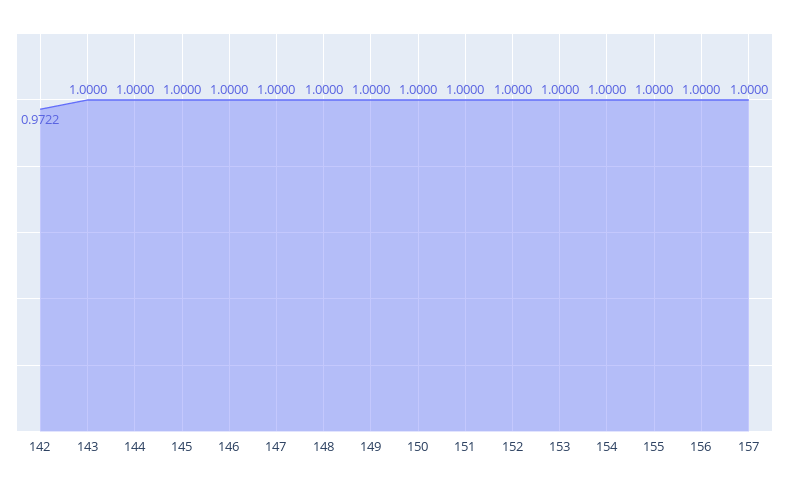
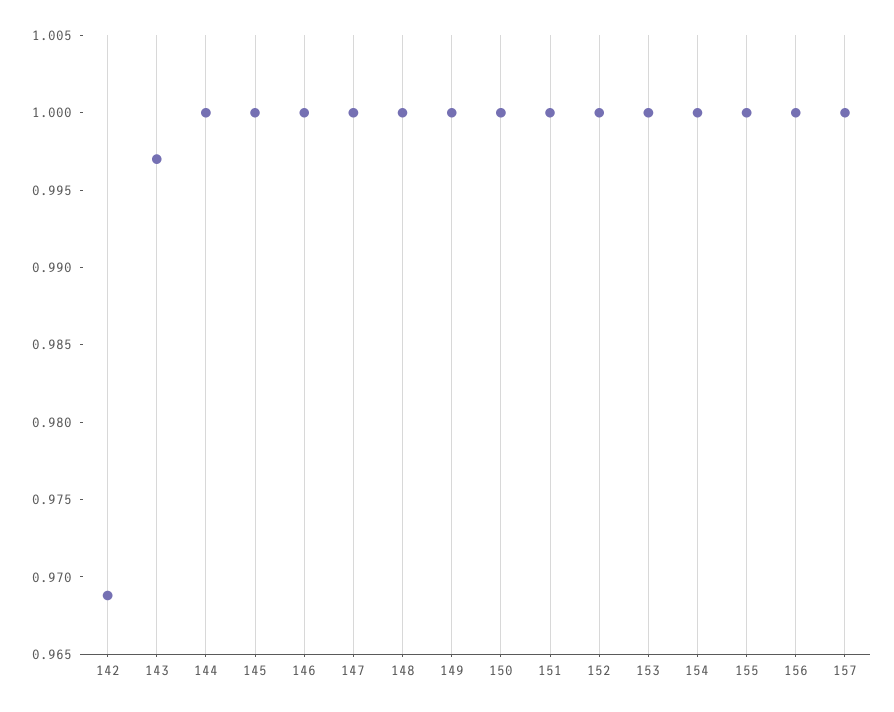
142: 0.9722 -> 0.969
143: 1 -> 0.997

